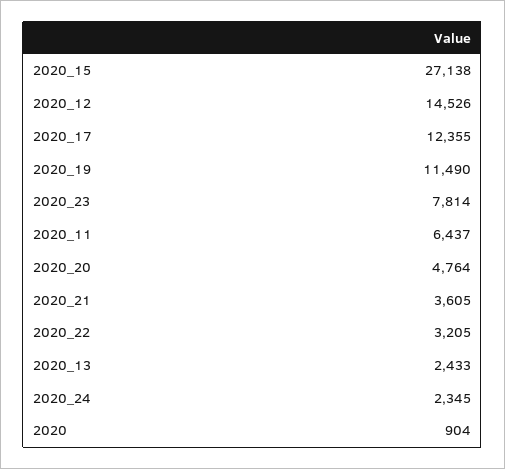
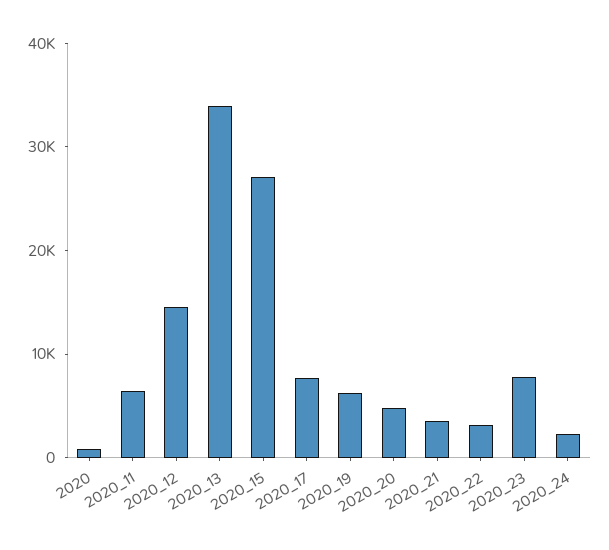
2020_17: 12355 -> 8000
2020_19: 11490 -> 6000
2020_13: 2433 -> 34000

